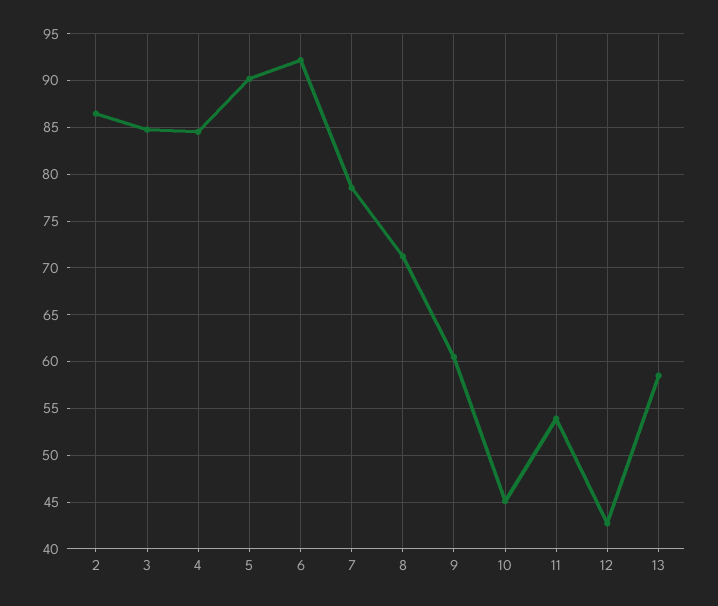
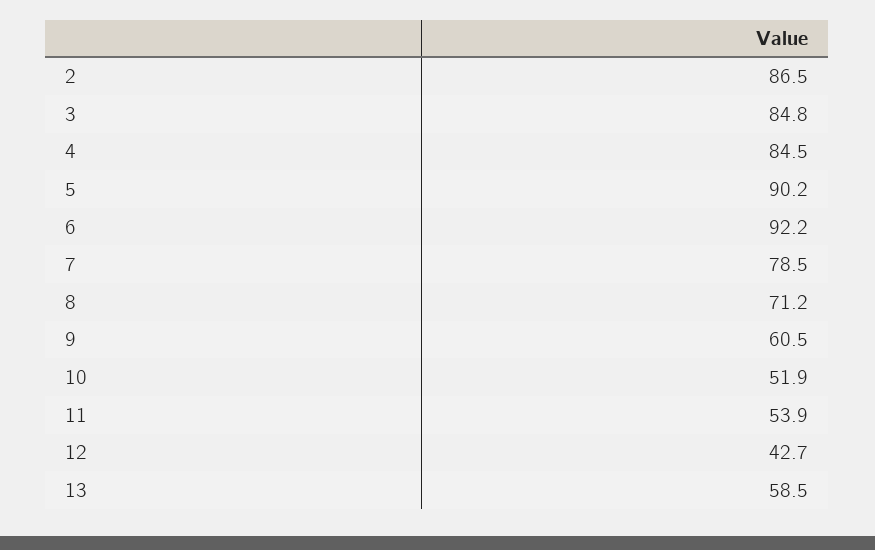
10: 45 -> 51.9

